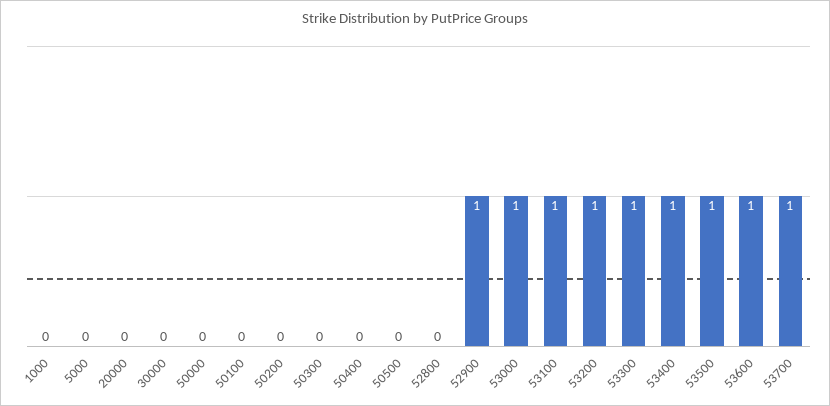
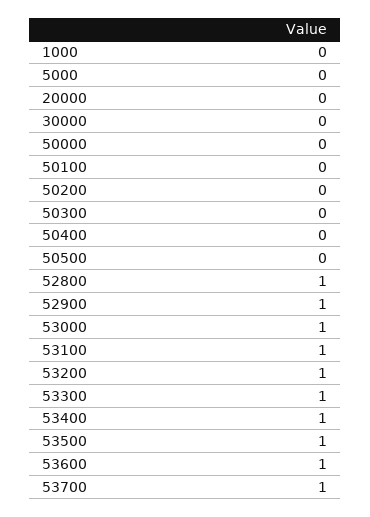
52800: 0 -> 1

